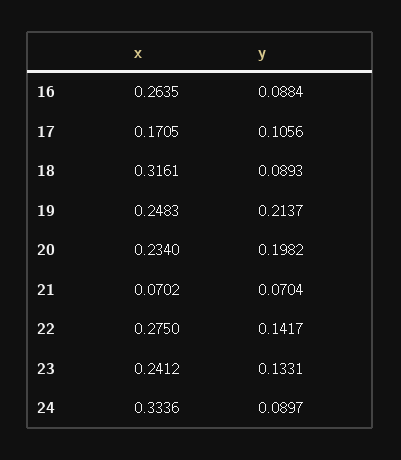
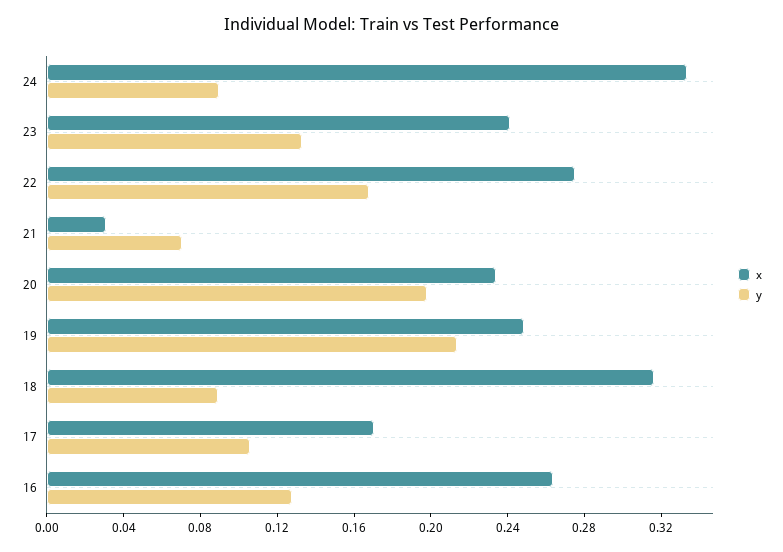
y, 16: 0.0884 -> 0.13
x, 21: 0.0702 -> 0.03
y, 22: 0.1417 -> 0.17

